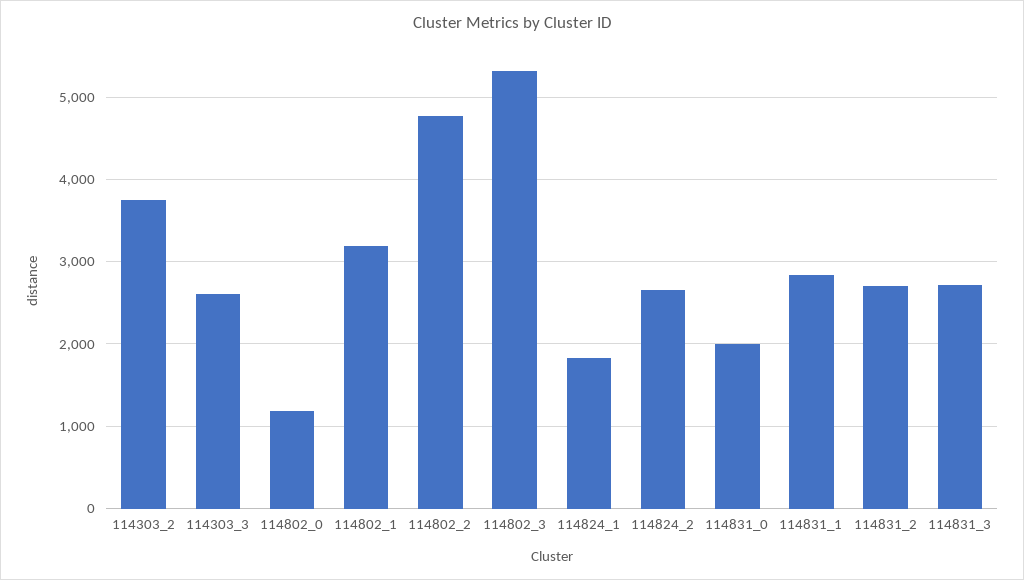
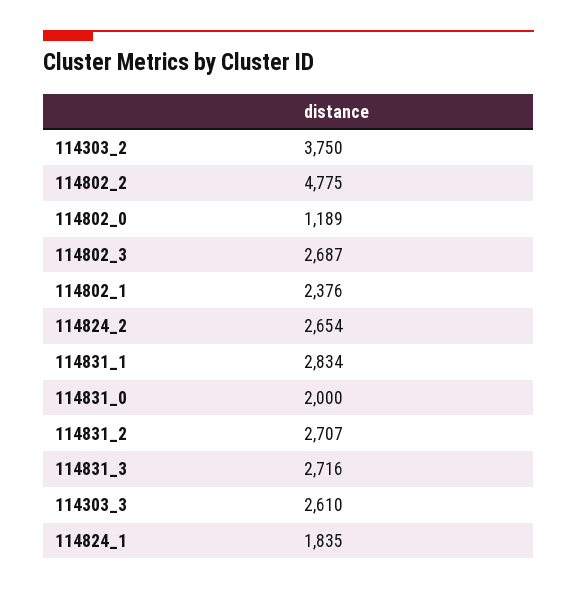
114802_1: 3200 -> 2376
114802_3: 5300 -> 2687

